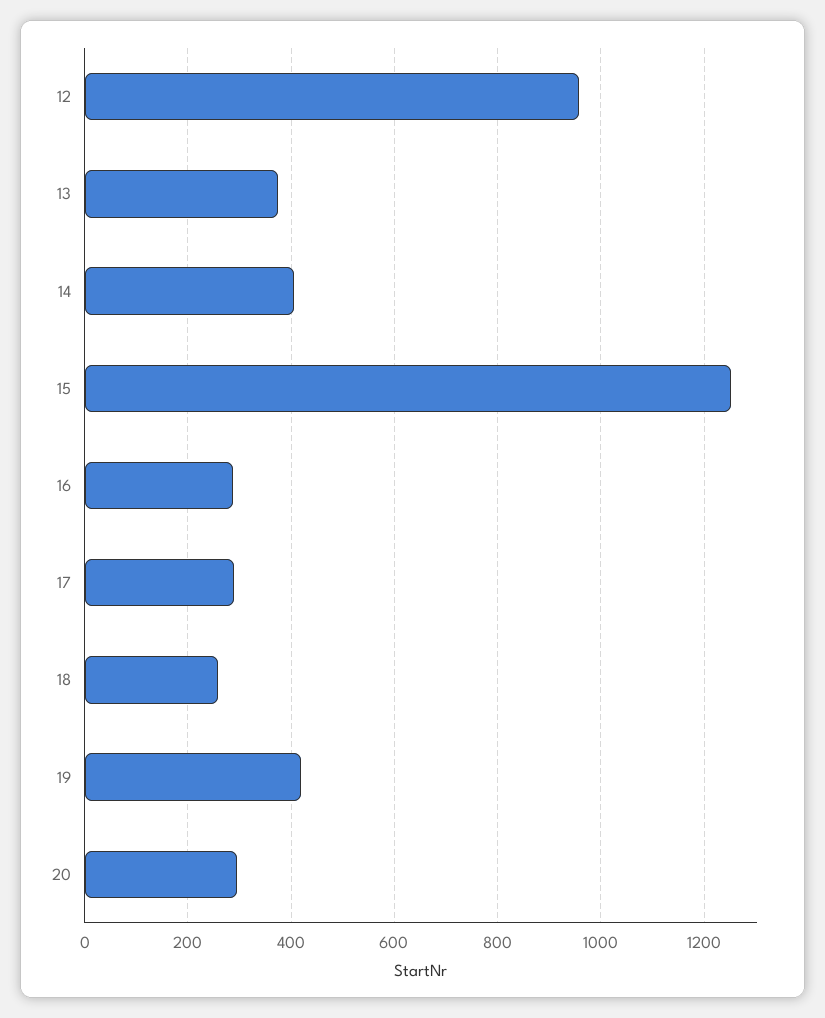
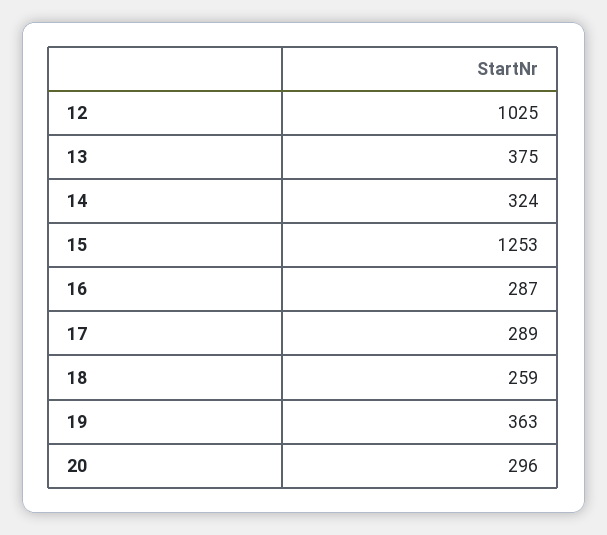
12: 960 -> 1025
14: 400 -> 324
19: 420 -> 363

